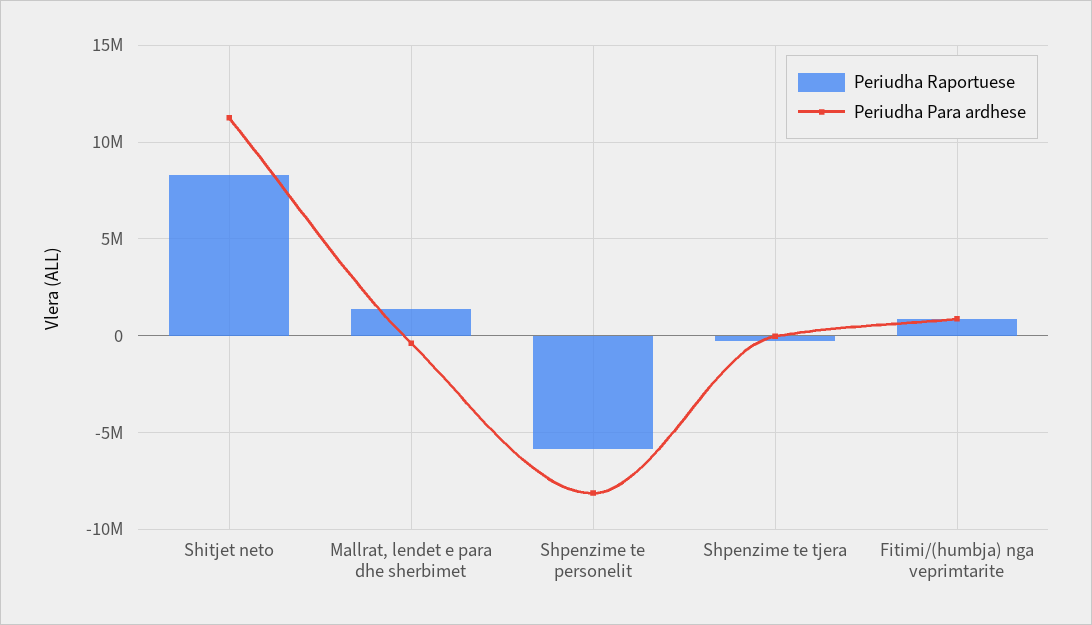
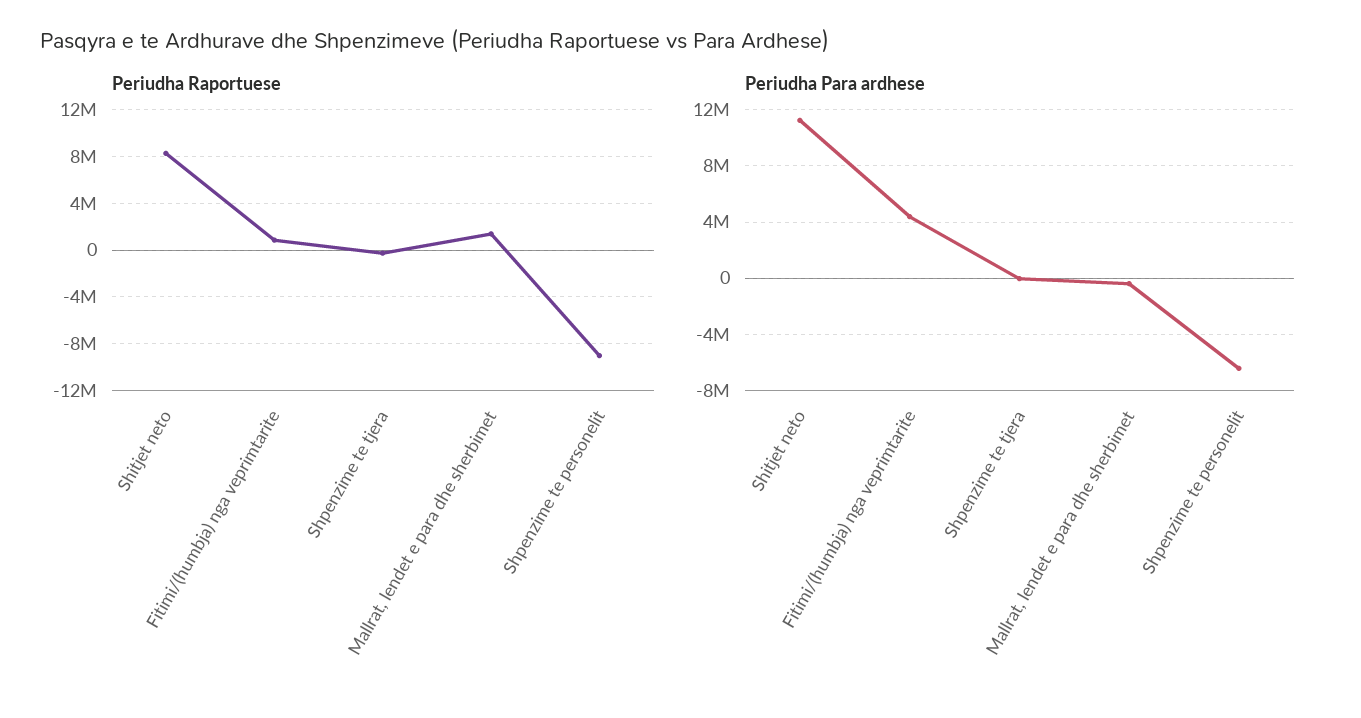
Periudha Raportuese, Shpenzime te personelit: -6000000 -> -9000000
Periudha Para ardhese, Shpenzime te personelit: -8000000 -> -6500000
Periudha Para ardhese, Fitimi/(humbja) nga veprimtarite: 1000000 -> 4500000

